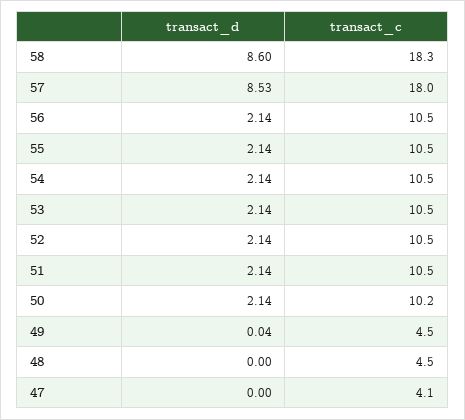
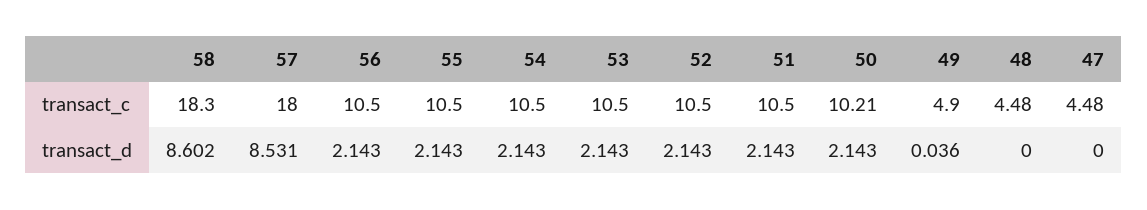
transact_c, 49: 4.5 -> 4.9
transact_c, 47: 4.1 -> 4.48

